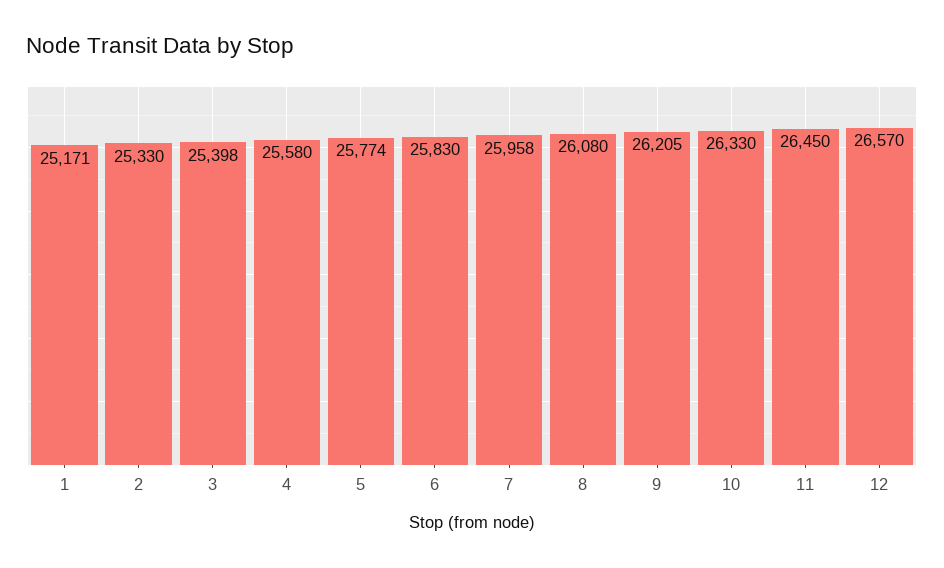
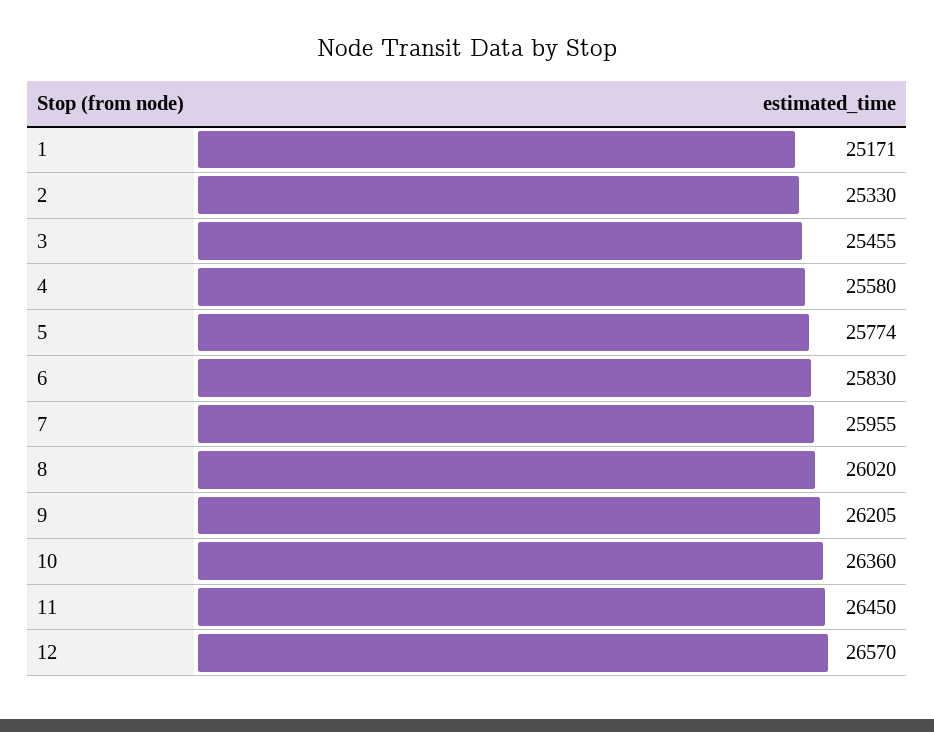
3: 25398 -> 25455
7: 25958 -> 25955
8: 26080 -> 26020
10: 26330 -> 26360

